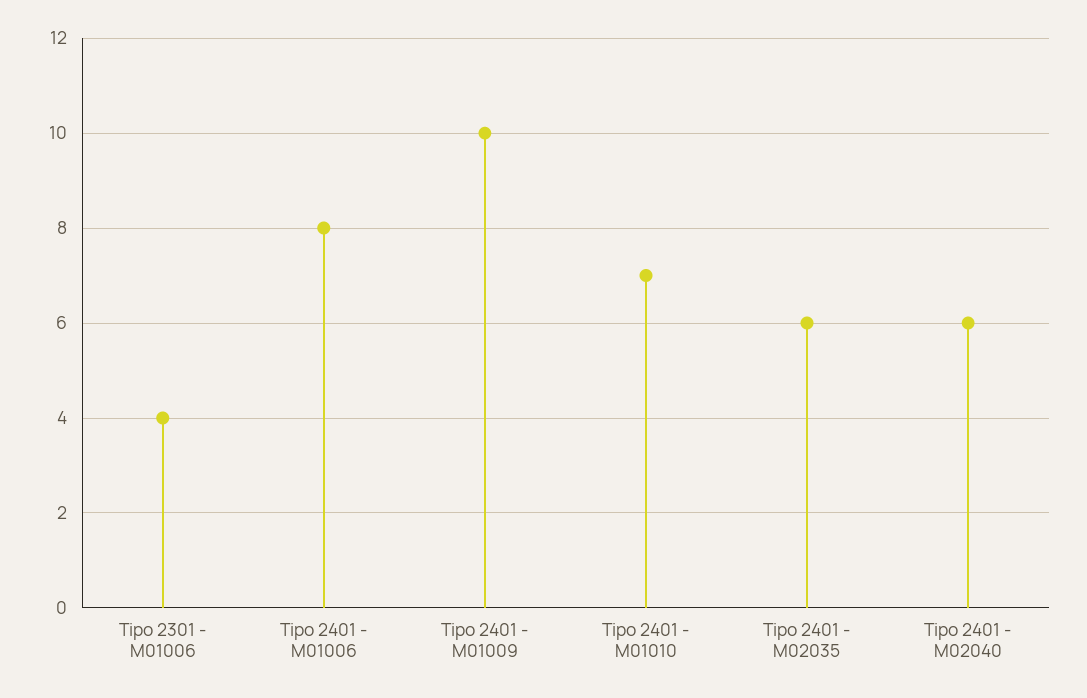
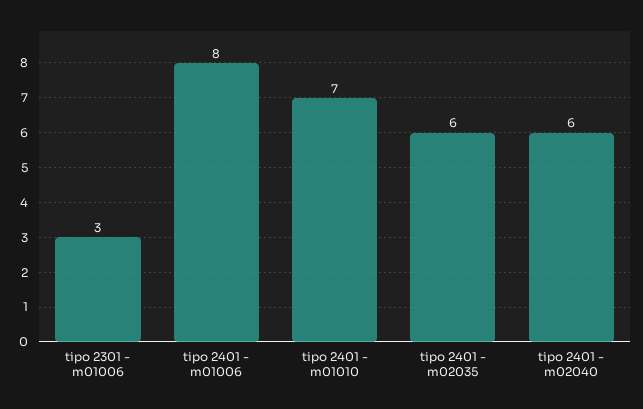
Tipo 2301 - M01006: 4 -> 3
Tipo 2401 - M01009: 10 -> none

